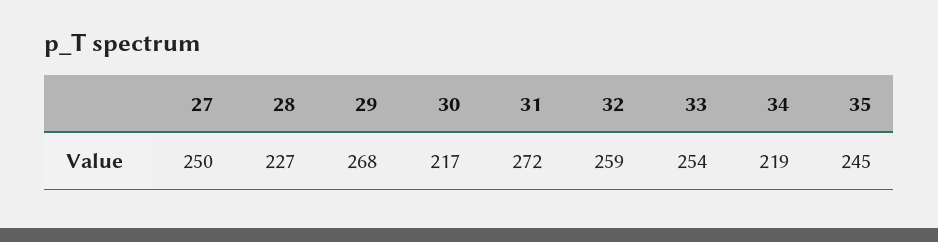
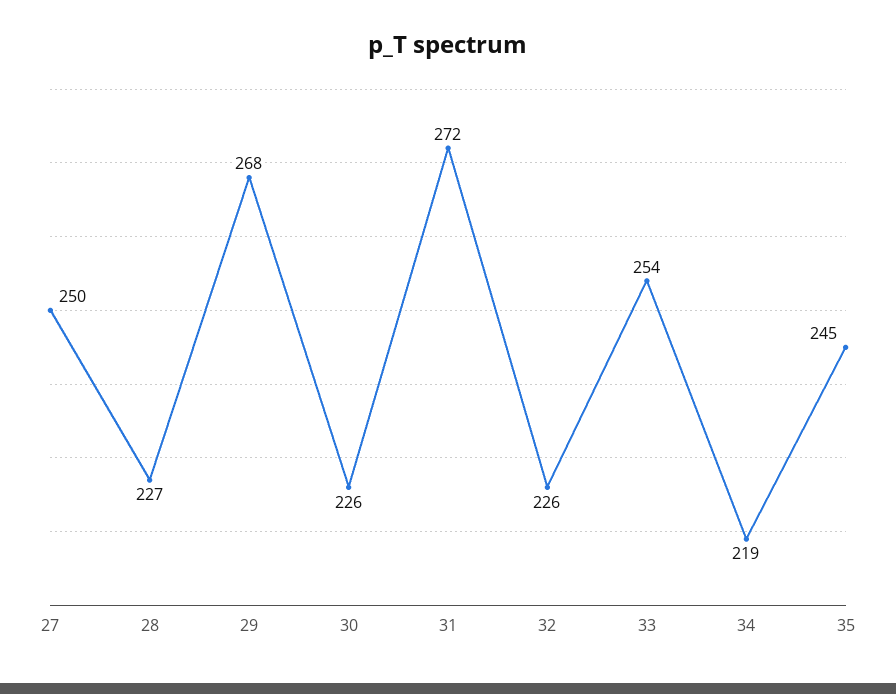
30: 217 -> 226
32: 259 -> 226

